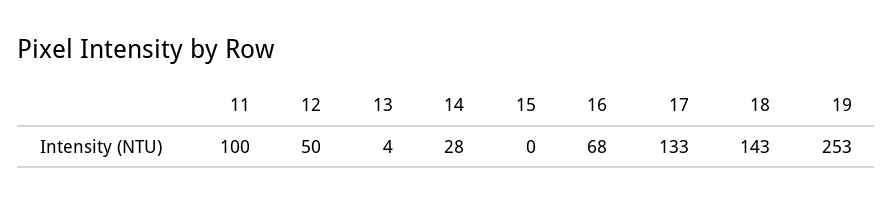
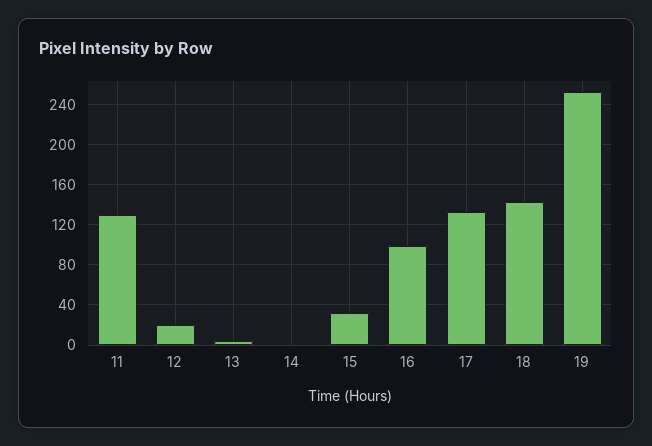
11: 100 -> 130
12: 50 -> 20
14: 28 -> 0
15: 0 -> 30
16: 68 -> 100

